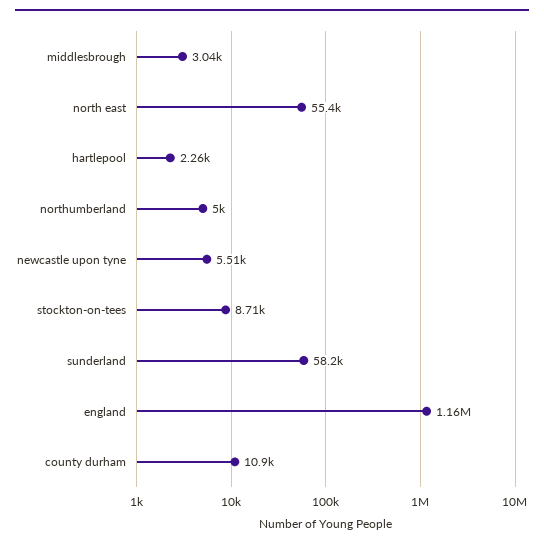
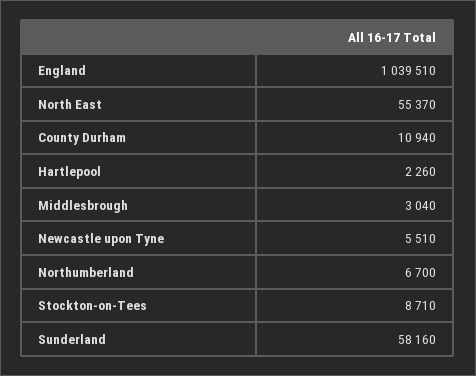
northumberland: 5000 -> 6700
england: 1160000 -> 1039510

